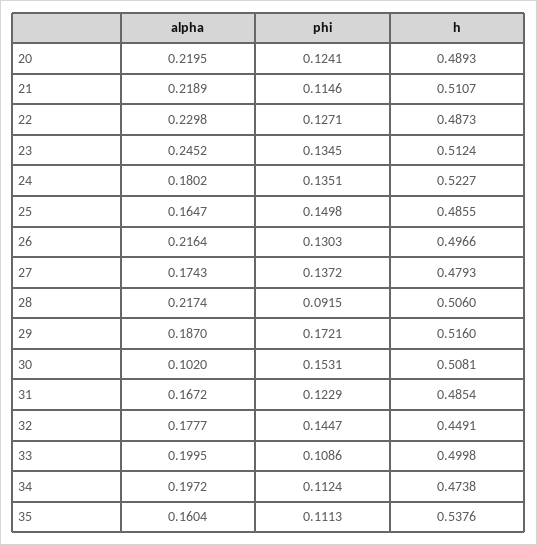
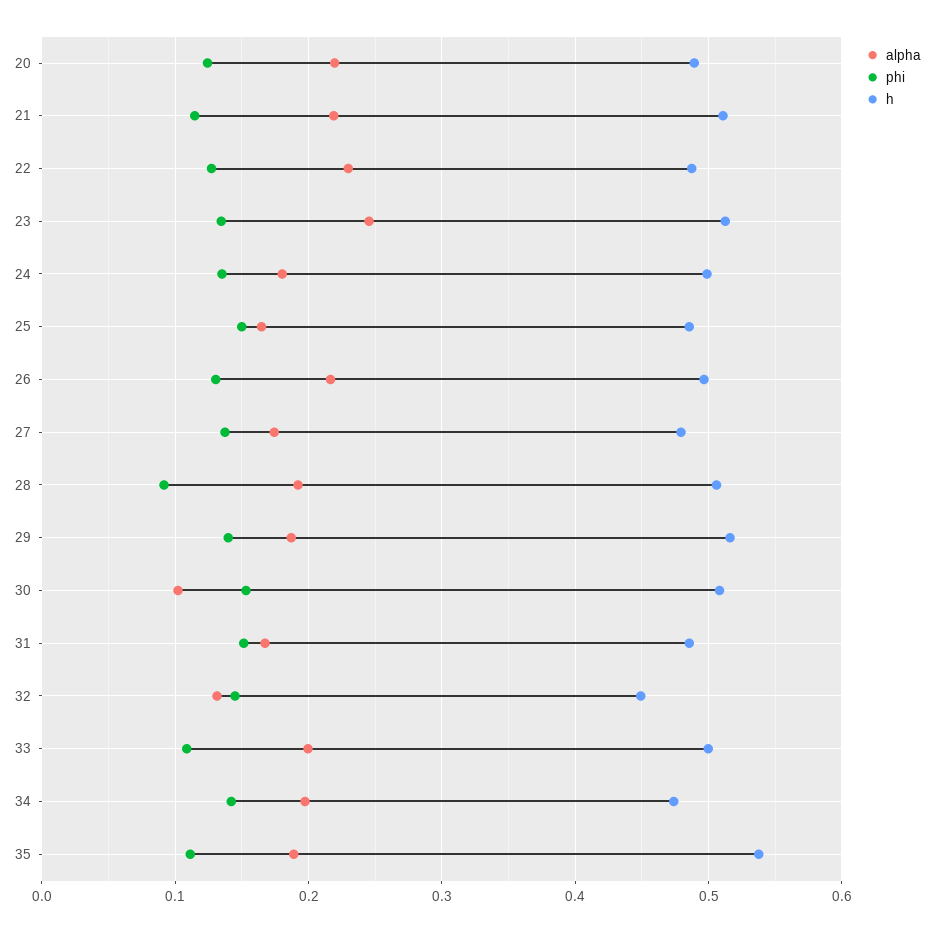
h, 24: 0.5227 -> 0.5
alpha, 28: 0.2174 -> 0.19
phi, 29: 0.1721 -> 0.14
phi, 31: 0.1229 -> 0.15
alpha, 32: 0.1777 -> 0.13
phi, 34: 0.1124 -> 0.14
alpha, 35: 0.1604 -> 0.19

